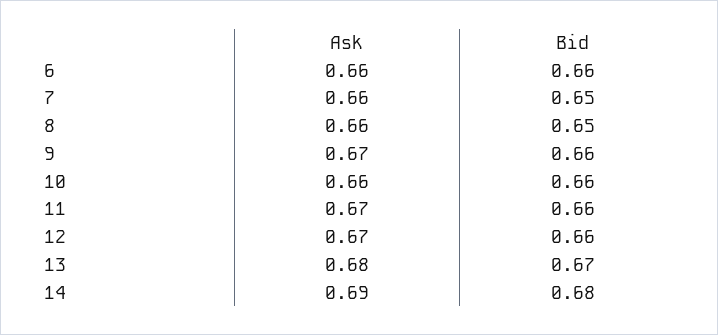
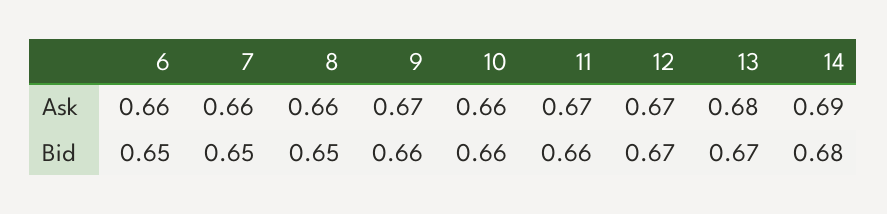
Bid, 6: 0.66 -> 0.65
Bid, 12: 0.66 -> 0.67

